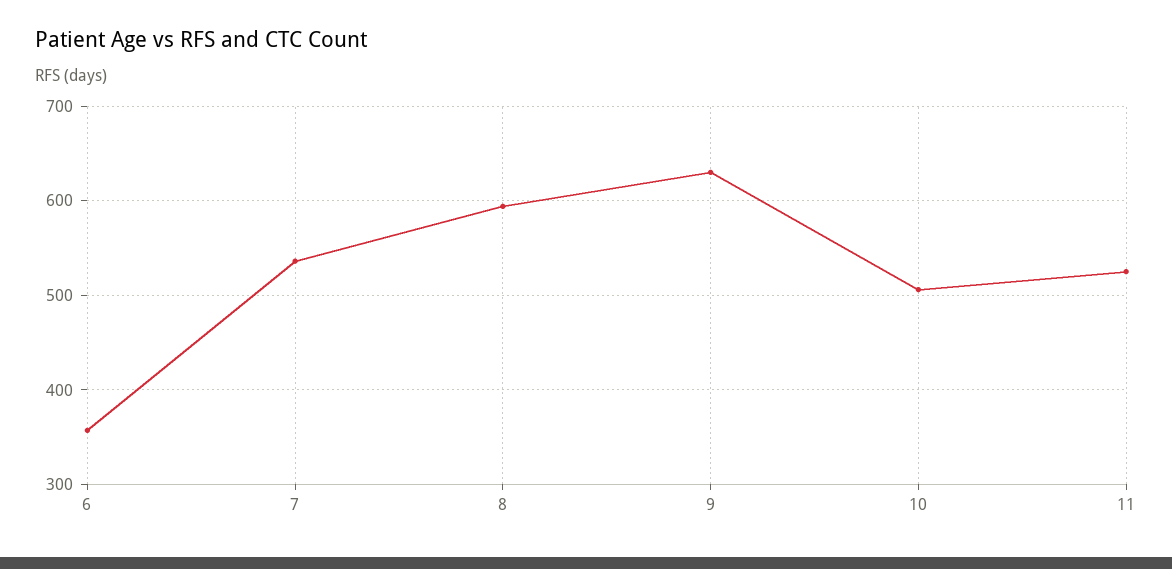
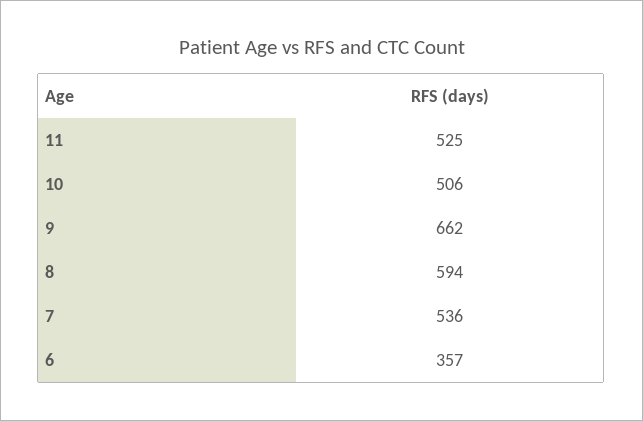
9: 630 -> 662

